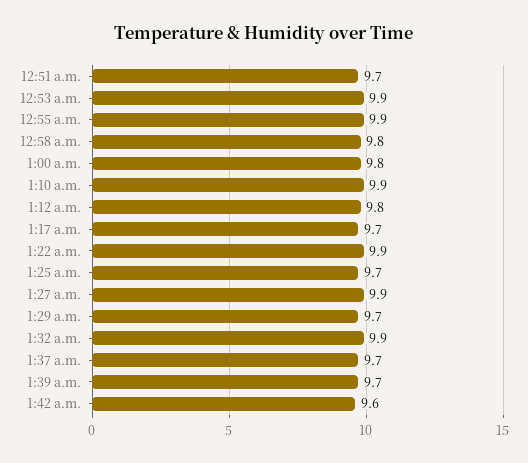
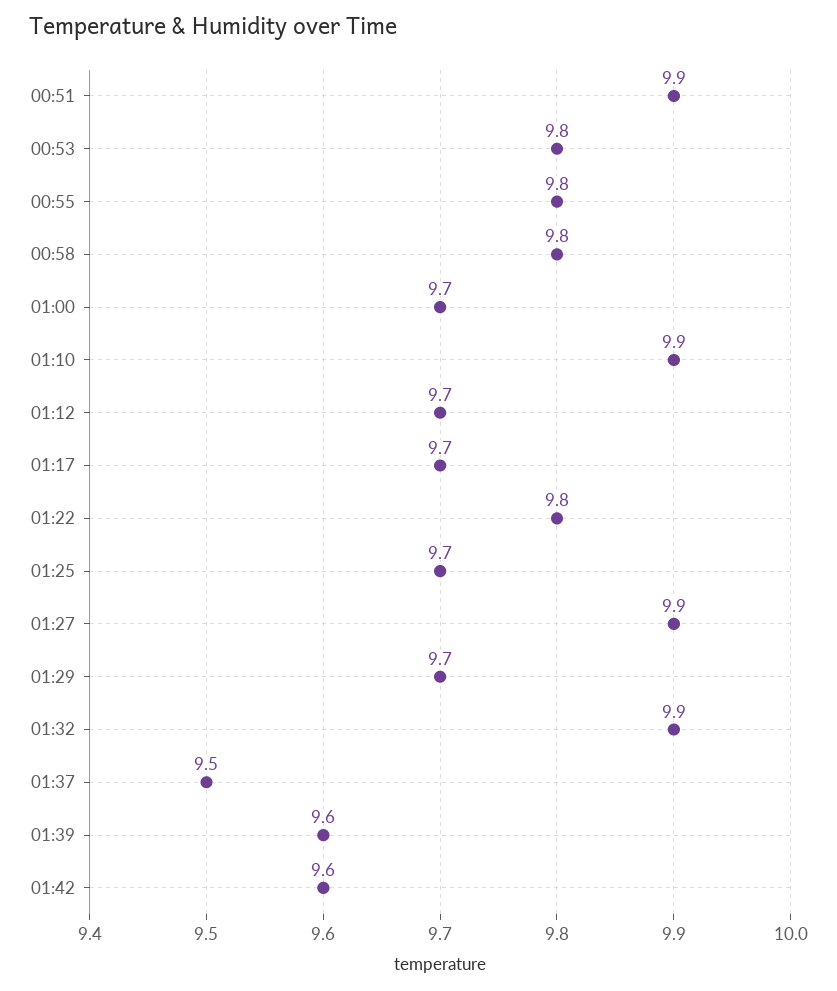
12:51 a.m.: 9.7 -> 9.9
12:53 a.m.: 9.9 -> 9.8
12:55 a.m.: 9.9 -> 9.8
1:00 a.m.: 9.8 -> 9.7
1:12 a.m.: 9.8 -> 9.7
1:22 a.m.: 9.9 -> 9.8
1:37 a.m.: 9.7 -> 9.5
1:39 a.m.: 9.7 -> 9.6

